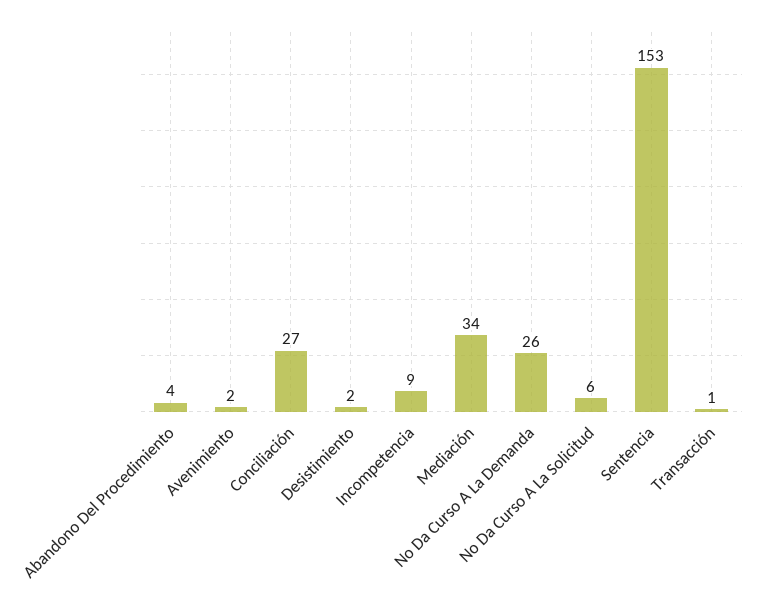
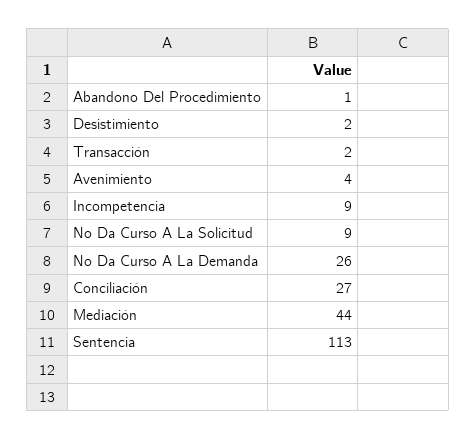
Abandono Del Procedimiento: 4 -> 1
Avenimiento: 2 -> 4
Mediación: 34 -> 44
No Da Curso A La Solicitud: 6 -> 9
Sentencia: 153 -> 113
Transacción: 1 -> 2

